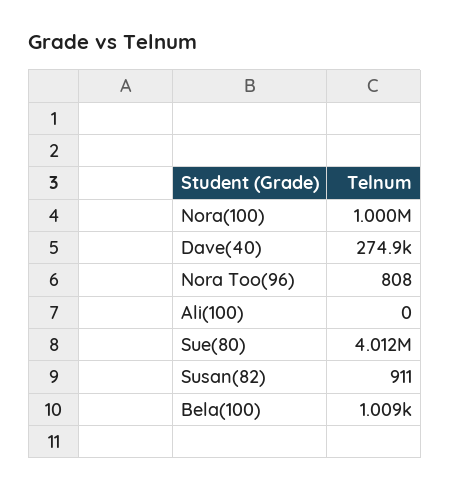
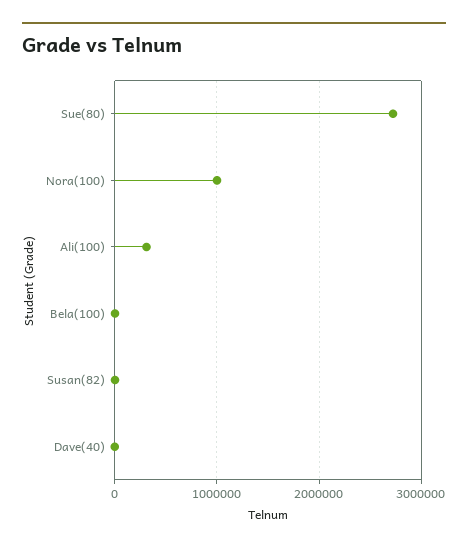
Dave(40): 274900 -> 0
Nora Too(96): 808 -> none
Ali(100): 0 -> 300000
Sue(80): 4012000 -> 2700000

